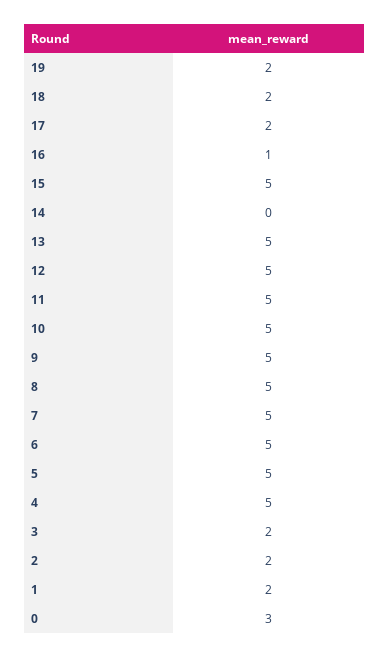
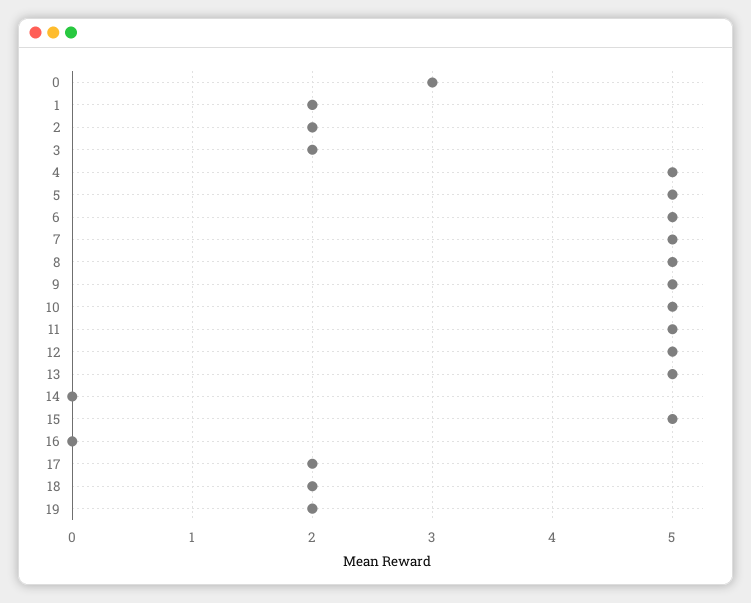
16: 1 -> 0

